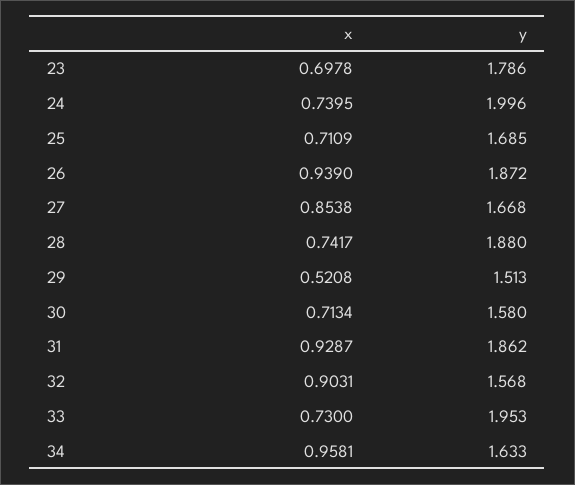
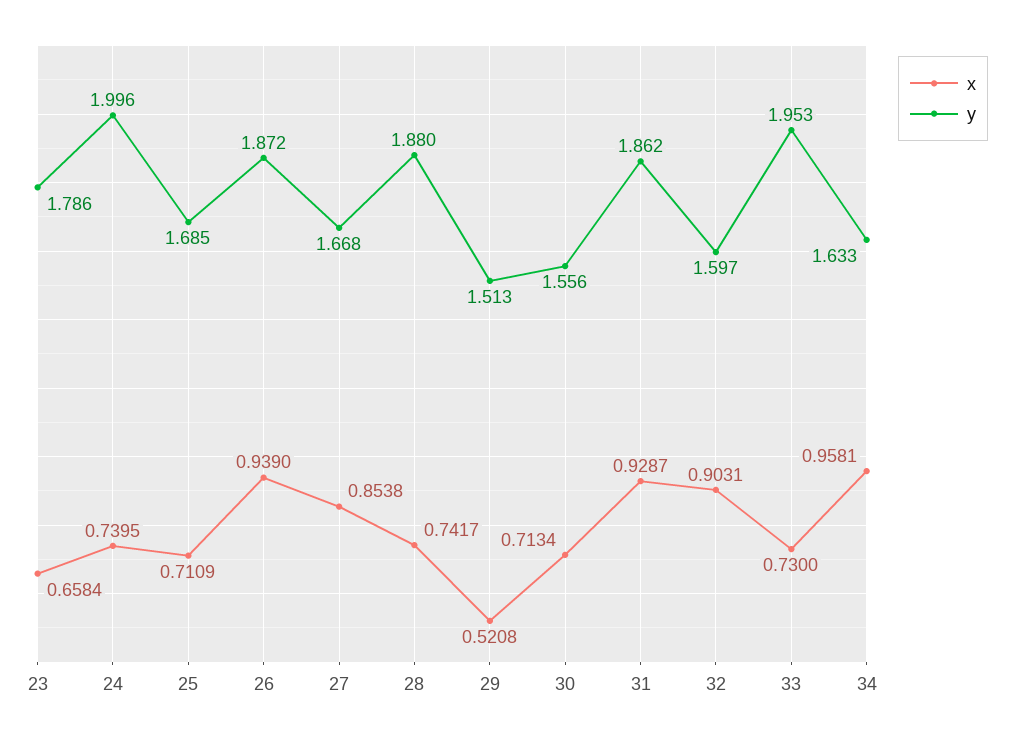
x, 23: 0.6978 -> 0.6584
y, 30: 1.58 -> 1.556
y, 32: 1.568 -> 1.597

